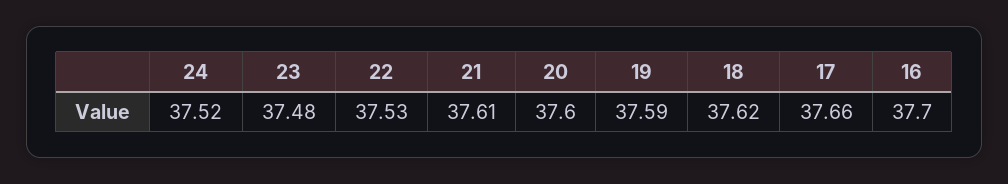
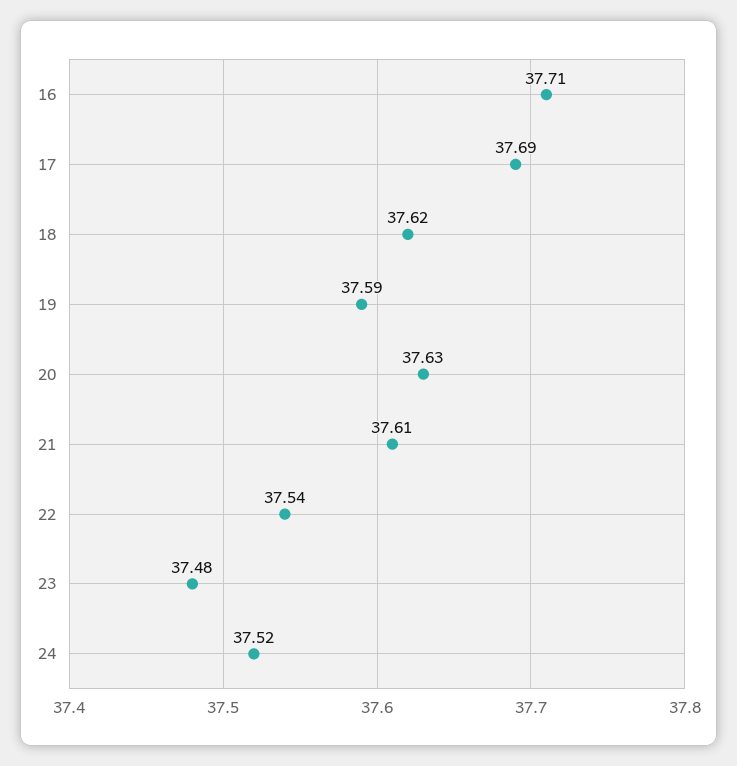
22: 37.53 -> 37.54
20: 37.6 -> 37.63
17: 37.66 -> 37.69
16: 37.7 -> 37.71

